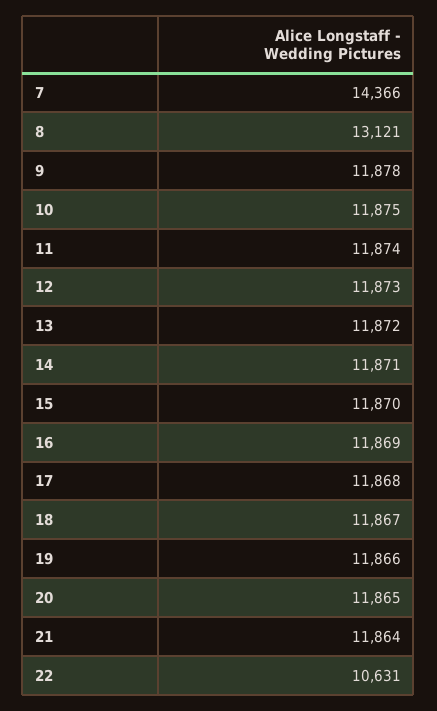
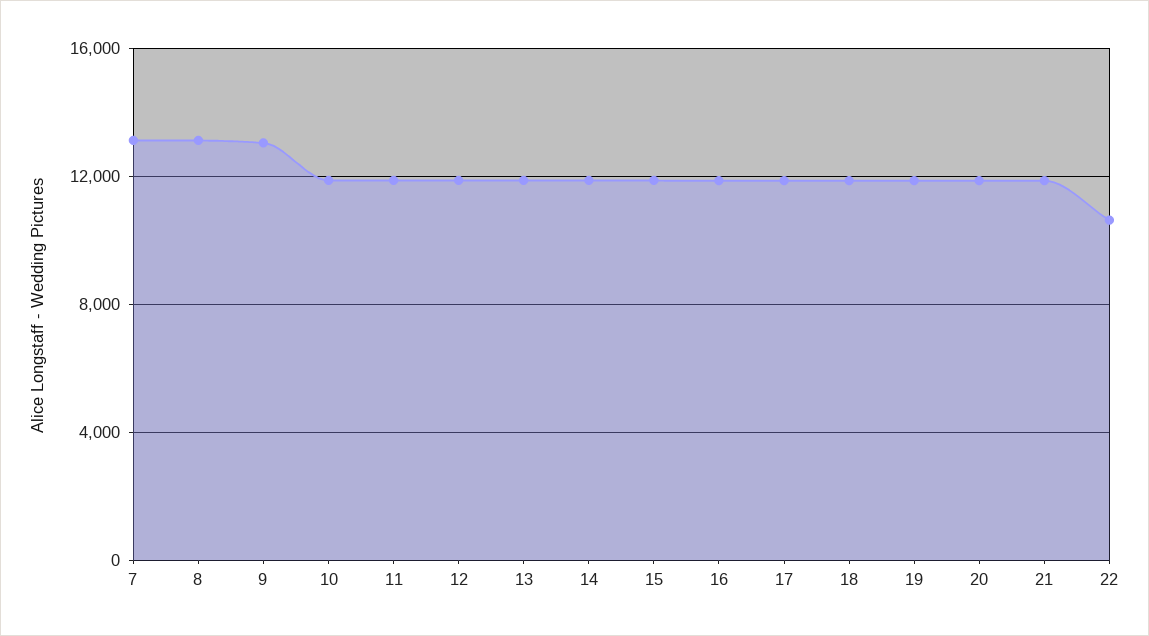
7: 14366 -> 13000
9: 11878 -> 13000

